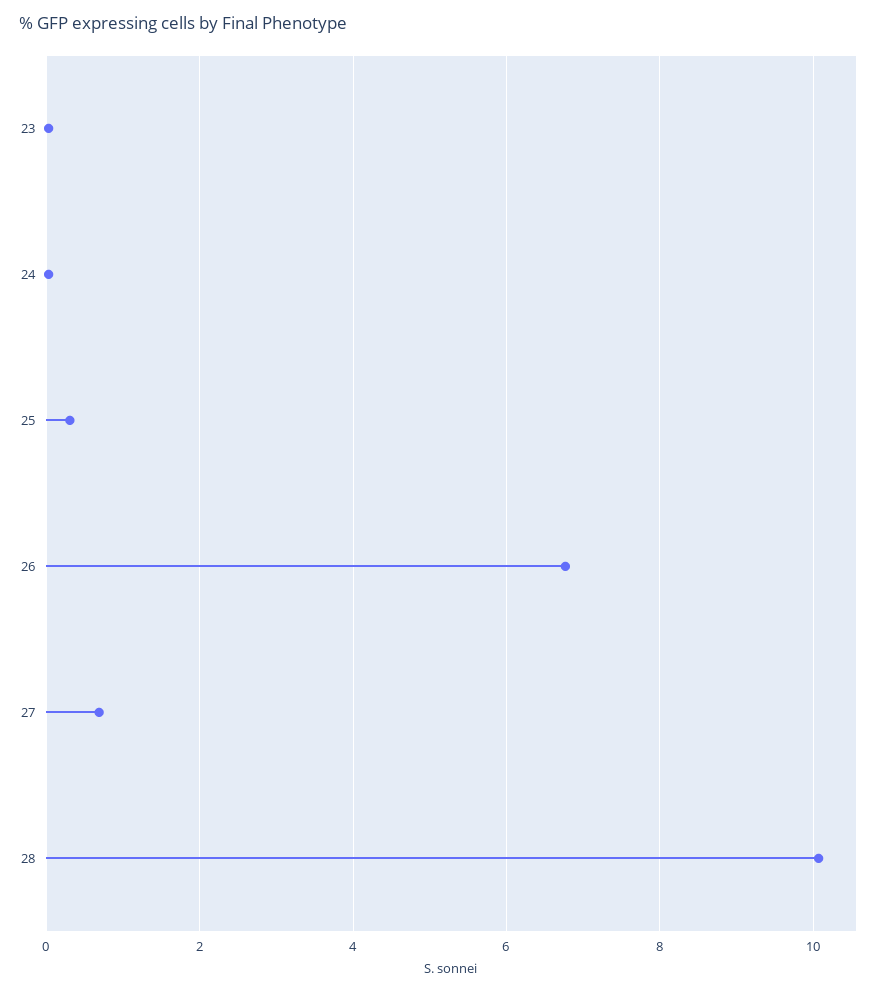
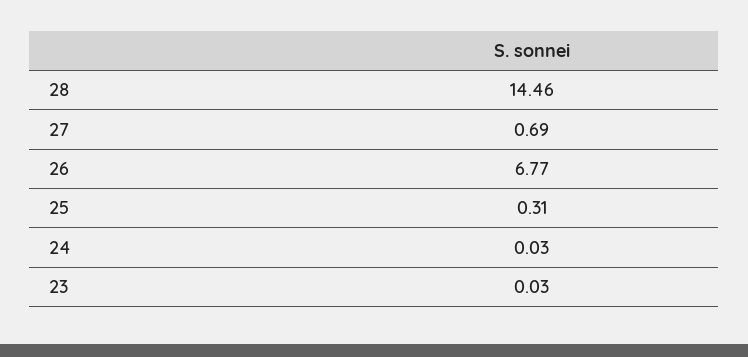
28: 10 -> 14.46

